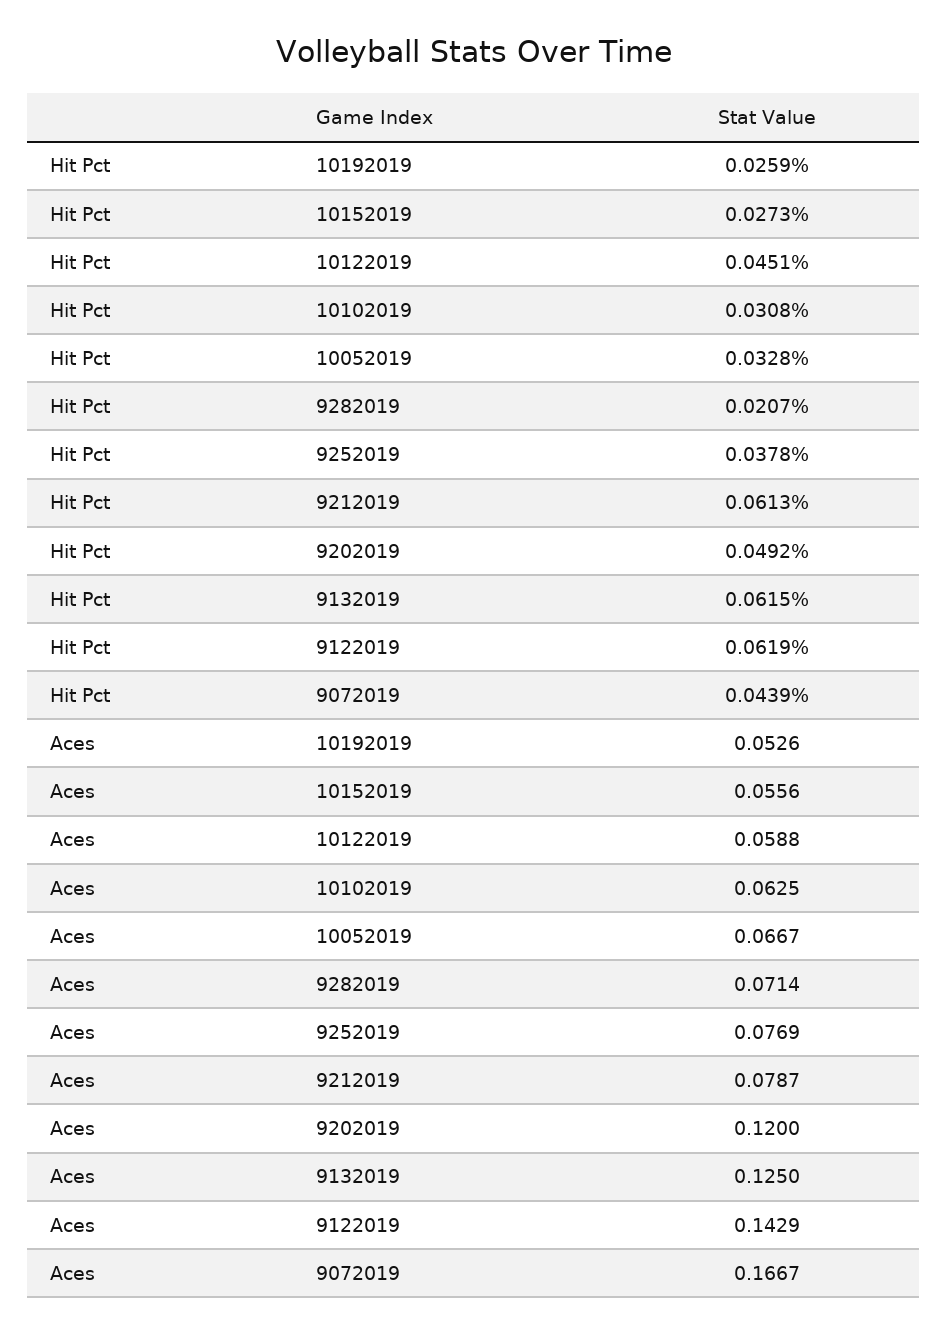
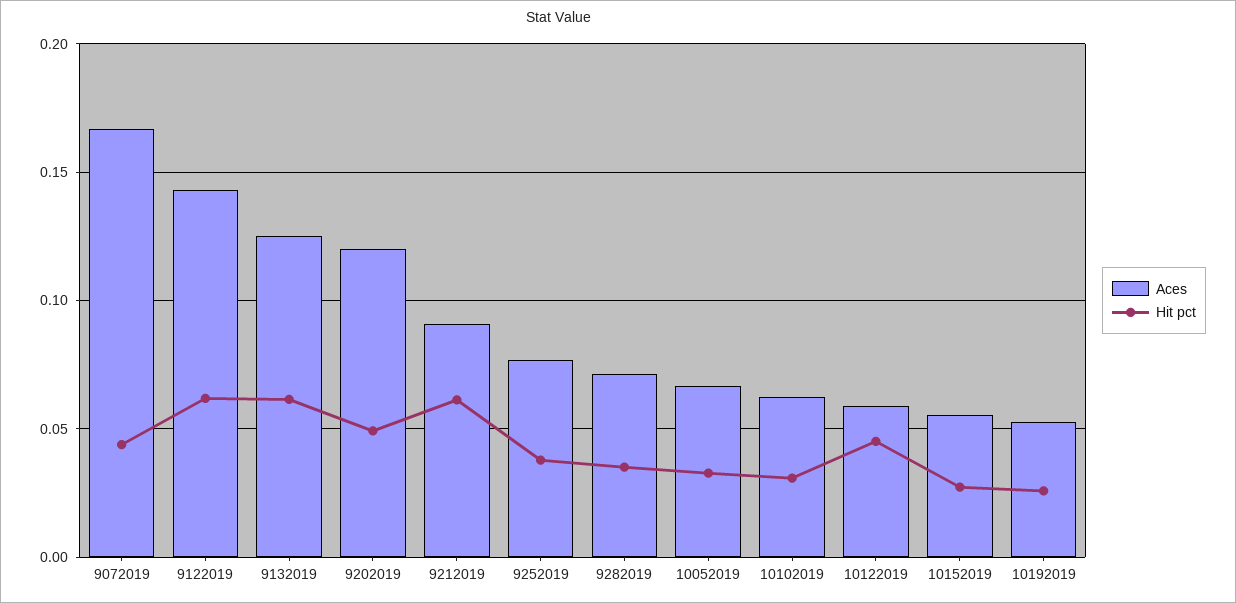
Hit Pct, 9282019: 0.0207 -> 0.035
Aces, 9212019: 0.0787 -> 0.09

